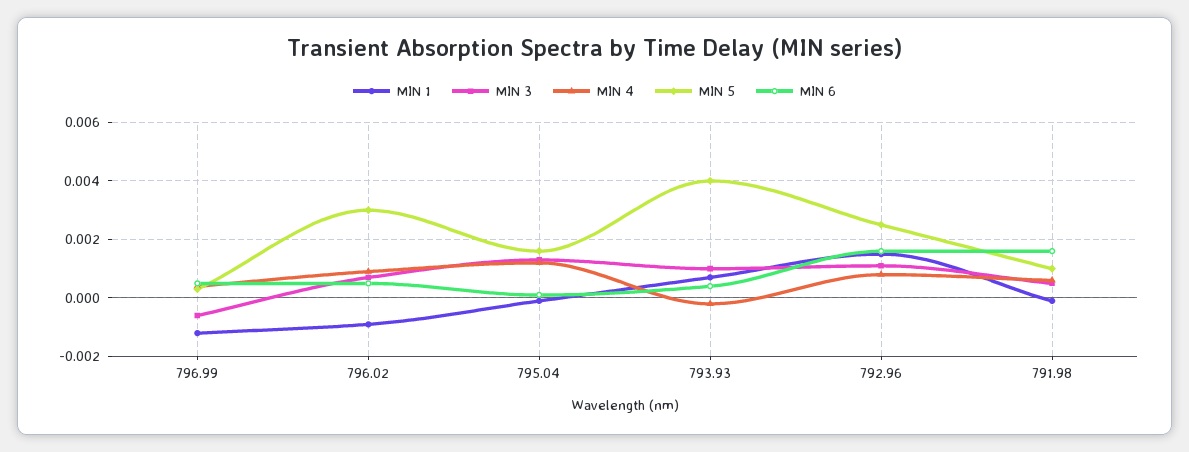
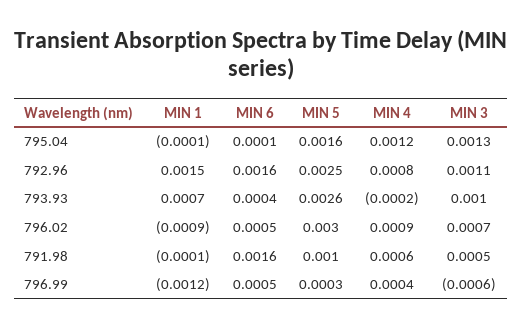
MIN 5, 793.93: 0.004 -> 0.0026

